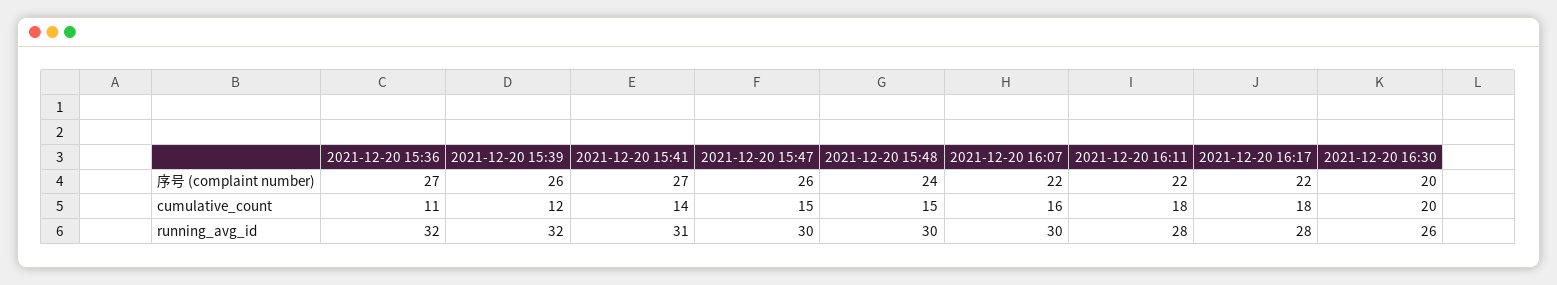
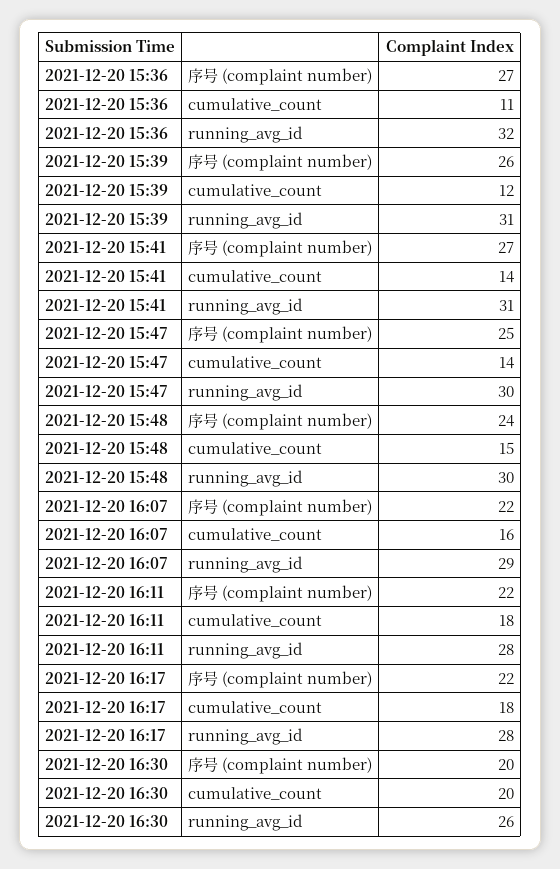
2021-12-20 15:47, 序号 (complaint number): 26 -> 25
2021-12-20 15:47, cumulative_count: 15 -> 14
2021-12-20 15:39, running_avg_id: 32 -> 31
2021-12-20 16:07, running_avg_id: 30 -> 29

